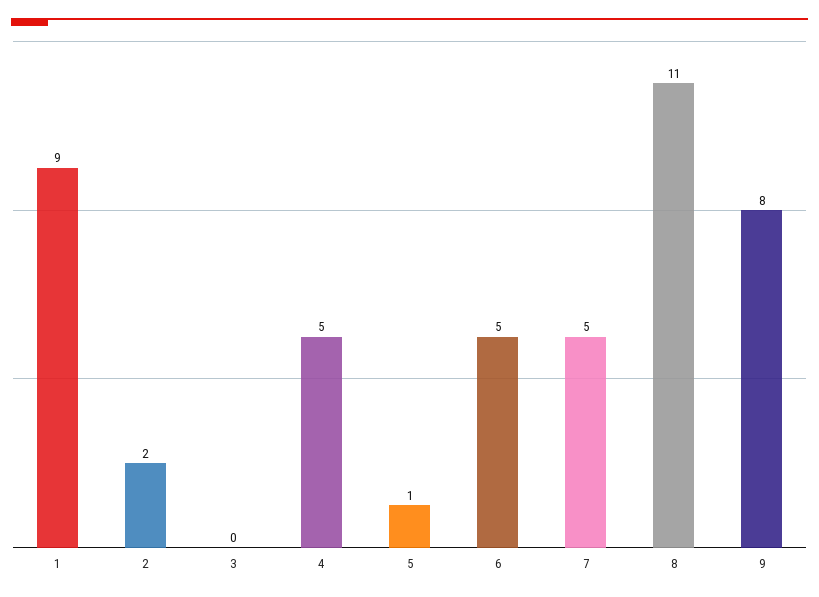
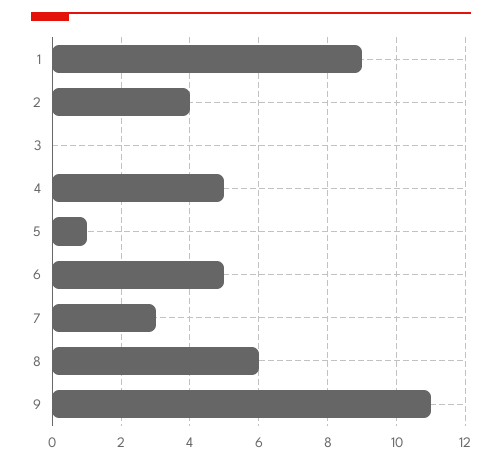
2: 2 -> 4
7: 5 -> 3
8: 11 -> 6
9: 8 -> 11

